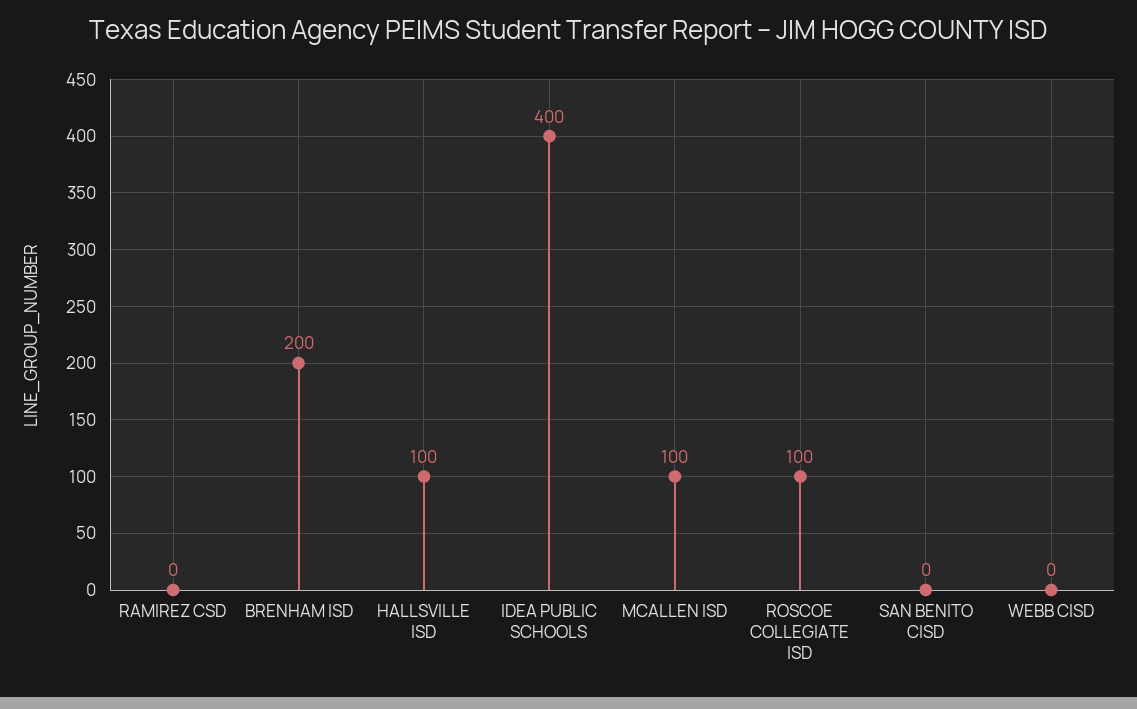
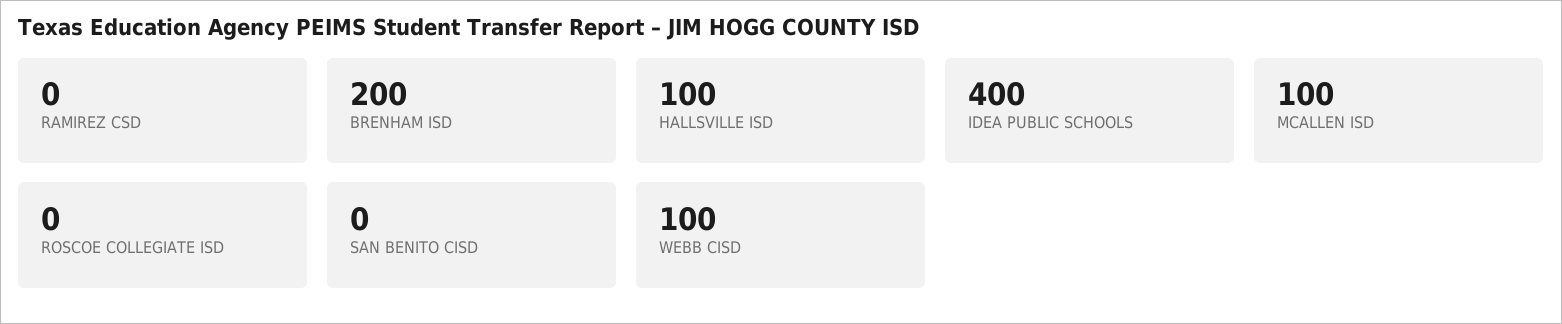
ROSCOE COLLEGIATE ISD: 100 -> 0
WEBB CISD: 0 -> 100

